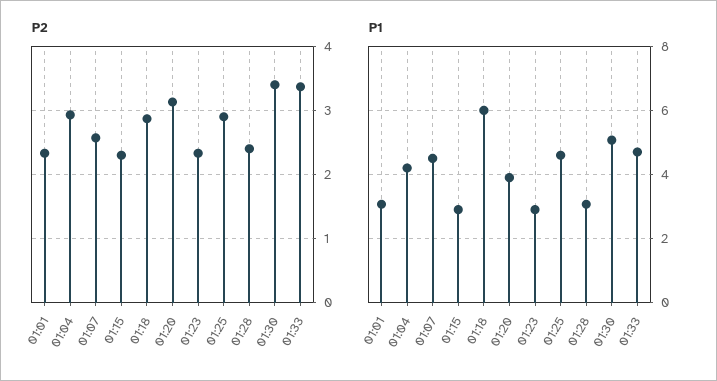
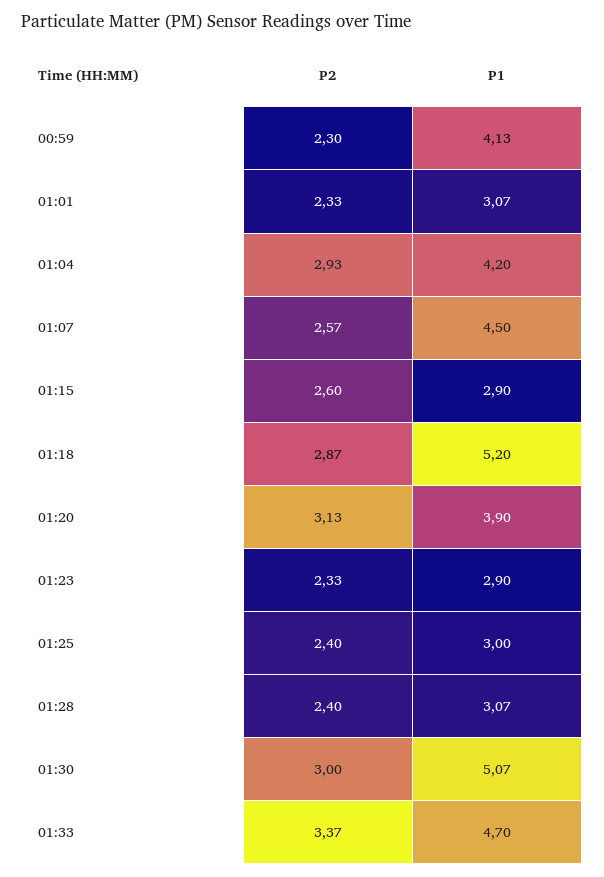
P2, 01:15: 2.3 -> 2.6
P2, 01:25: 2.9 -> 2.4
P2, 01:30: 3.4 -> 3
P1, 01:18: 6 -> 5.2
P1, 01:25: 4.6 -> 3
P2, 00:59: none -> 2.3
P1, 00:59: none -> 4.13

